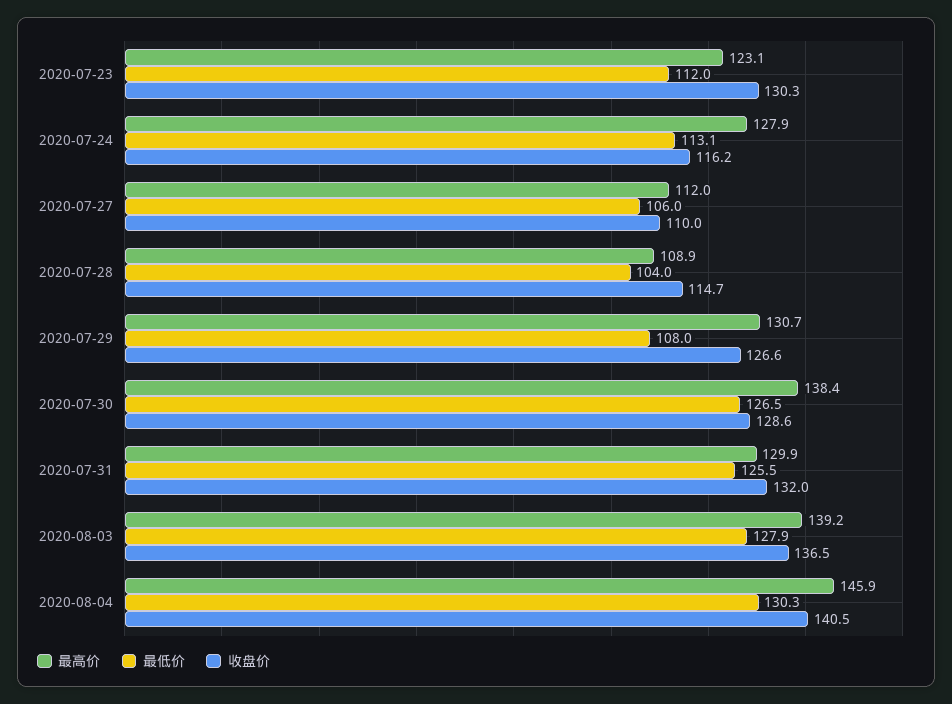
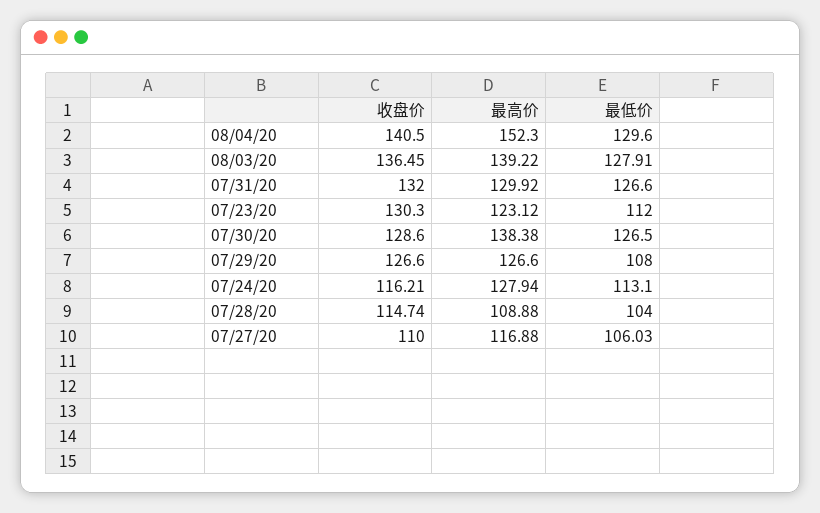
最高价, 2020-07-27: 112 -> 116.88
最高价, 2020-07-29: 130.7 -> 126.6
最低价, 2020-07-31: 125.5 -> 126.6
最高价, 2020-08-04: 145.9 -> 152.3
最低价, 2020-08-04: 130.3 -> 129.6

